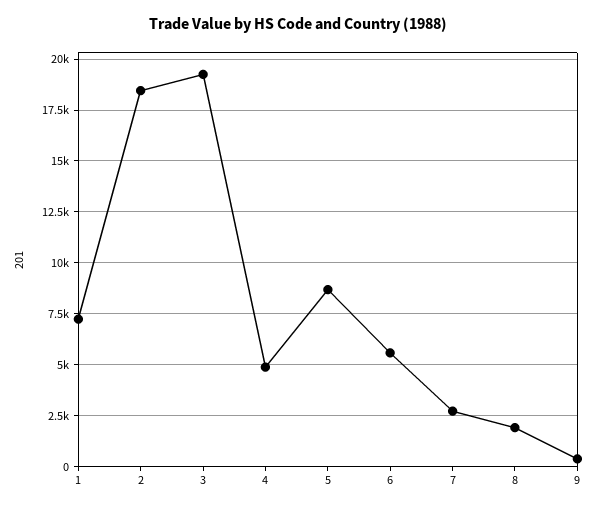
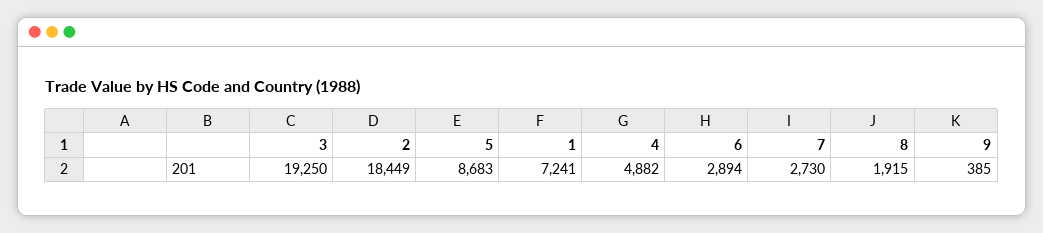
6: 5500 -> 2894

